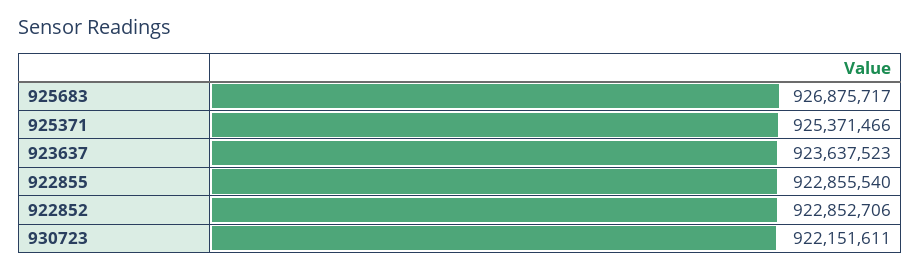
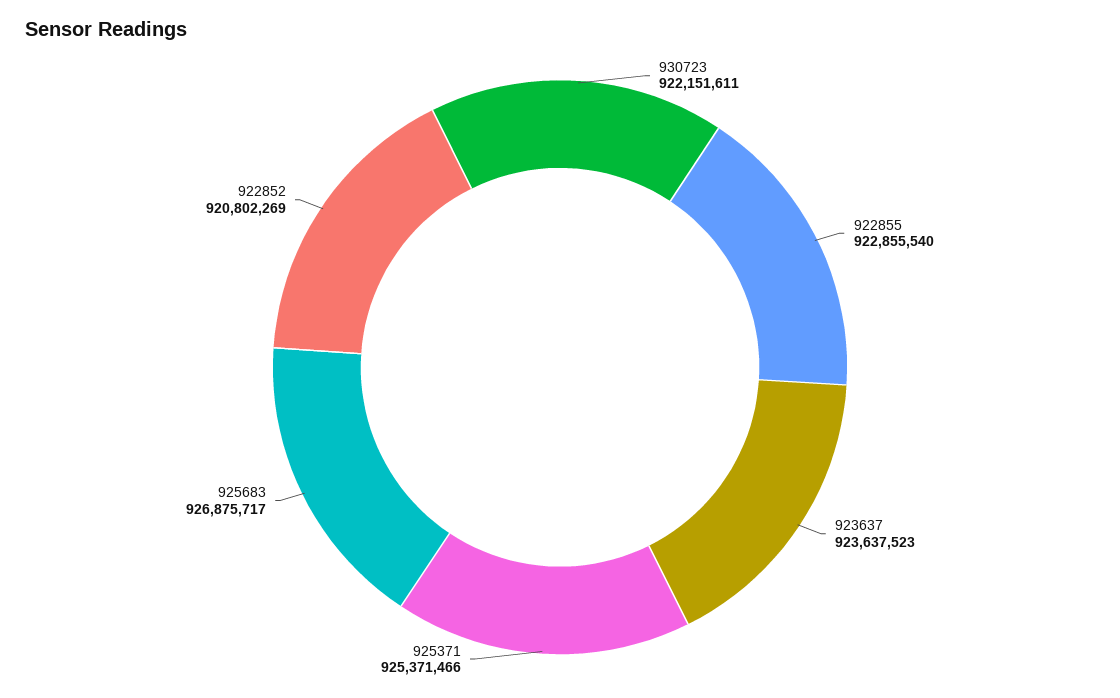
922852: 922852706 -> 920802269

